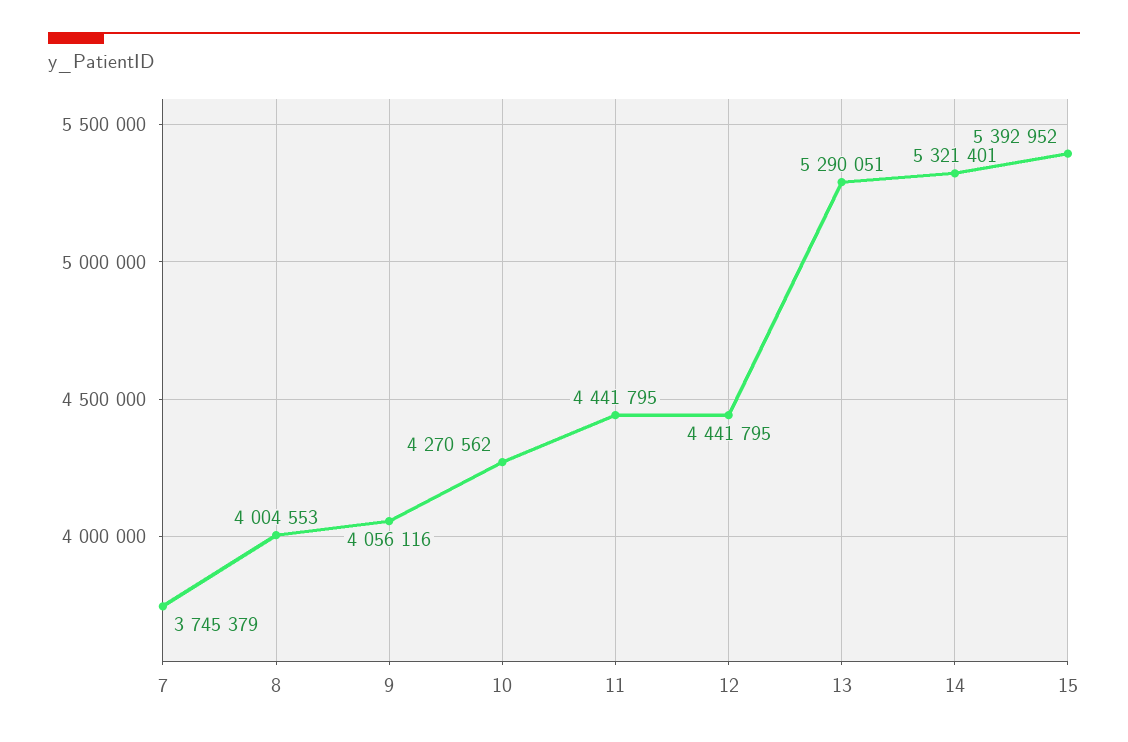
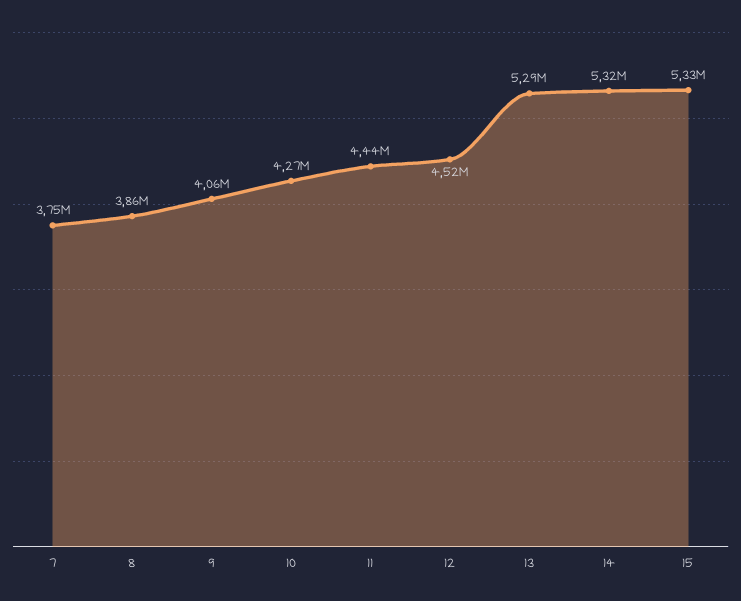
8: 4004553 -> 3860000
12: 4441795 -> 4520000
15: 5392952 -> 5330000

